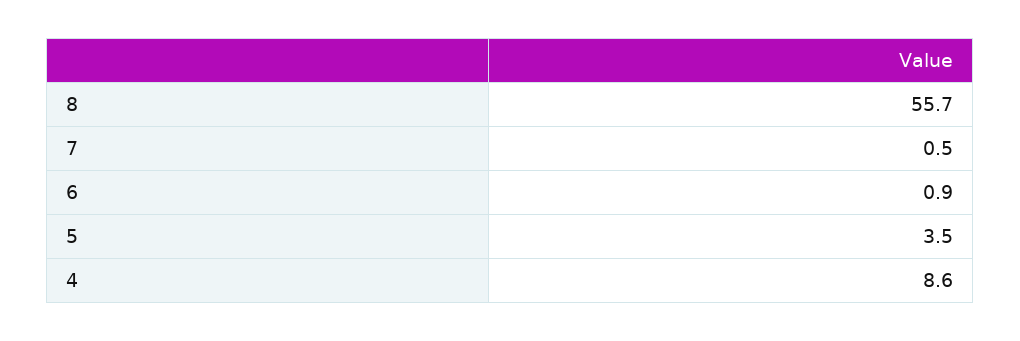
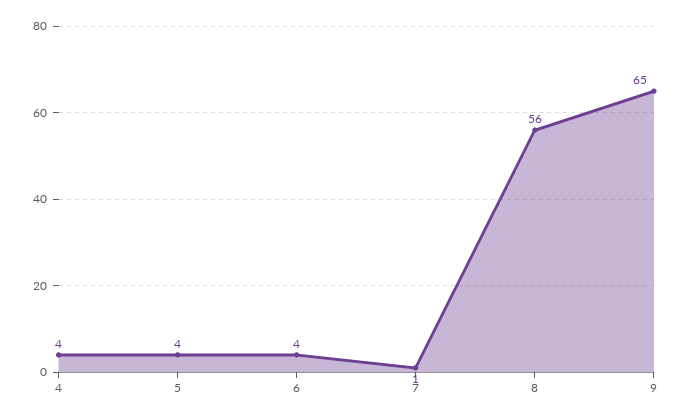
6: 0.9 -> 4
4: 8.6 -> 4
9: none -> 65

